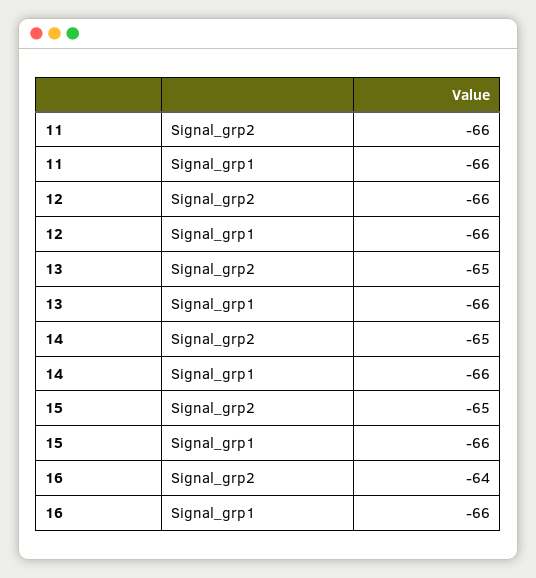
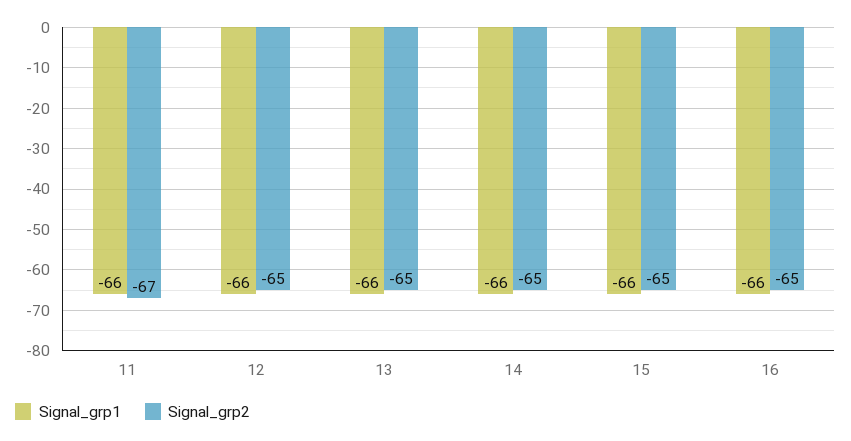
Signal_grp2, 11: -66 -> -67
Signal_grp2, 12: -66 -> -65
Signal_grp2, 16: -64 -> -65

